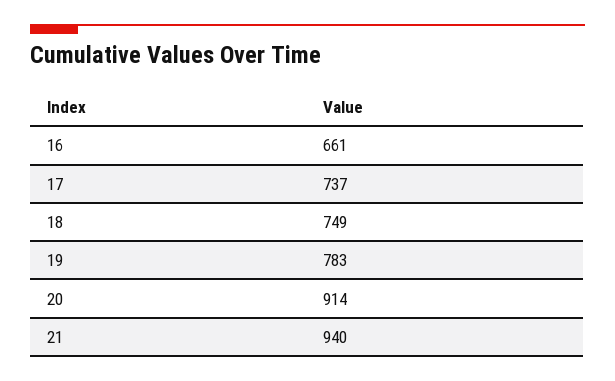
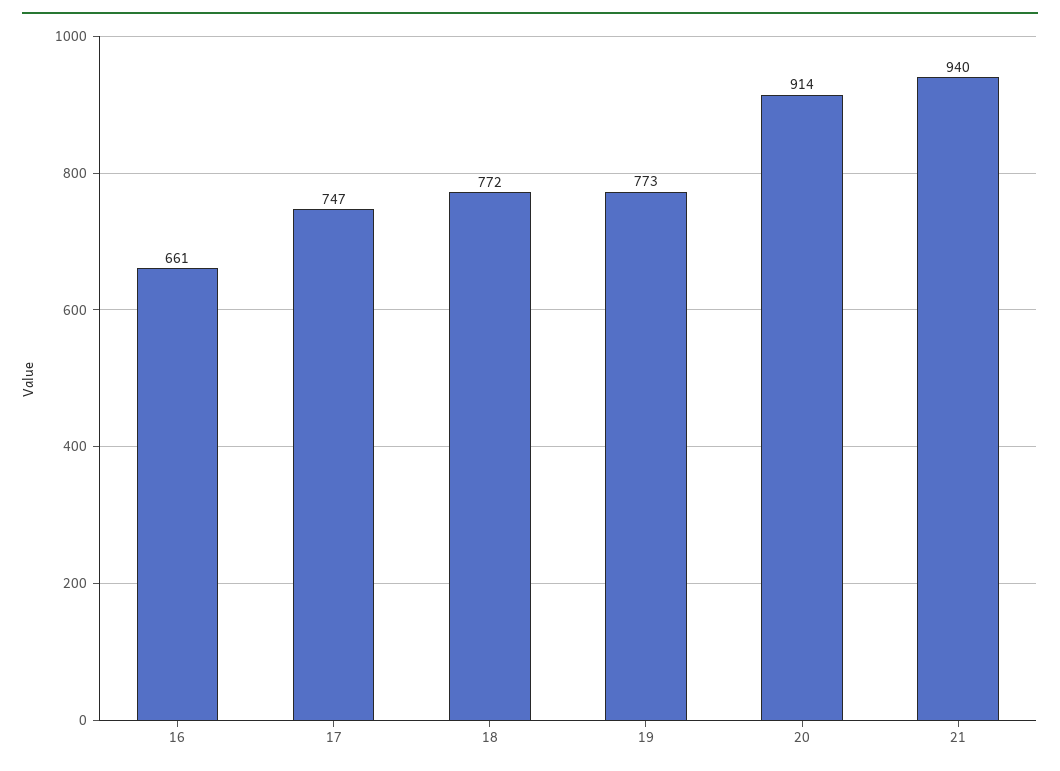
17: 737 -> 747
18: 749 -> 772
19: 783 -> 773

